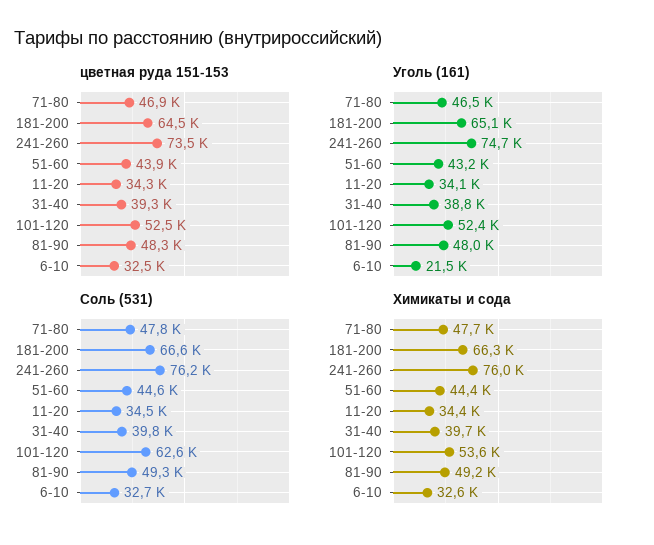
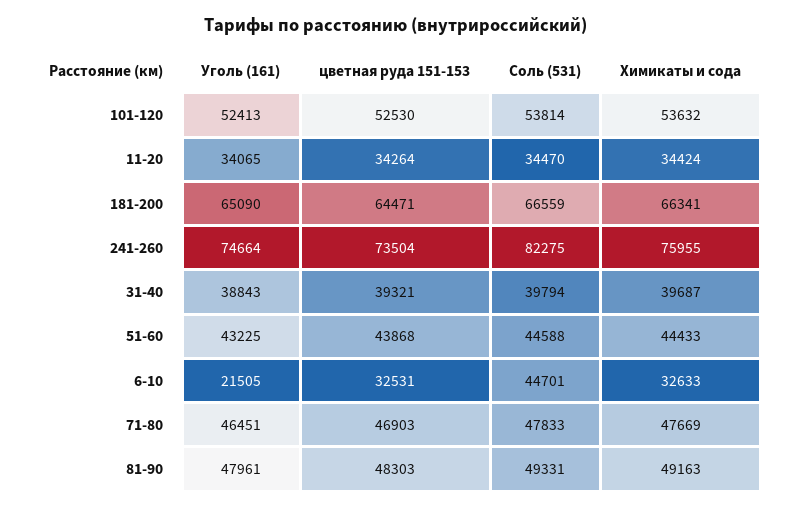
Соль (531), 241-260: 76200 -> 82275
Соль (531), 101-120: 62600 -> 53814
Соль (531), 6-10: 32700 -> 44701

